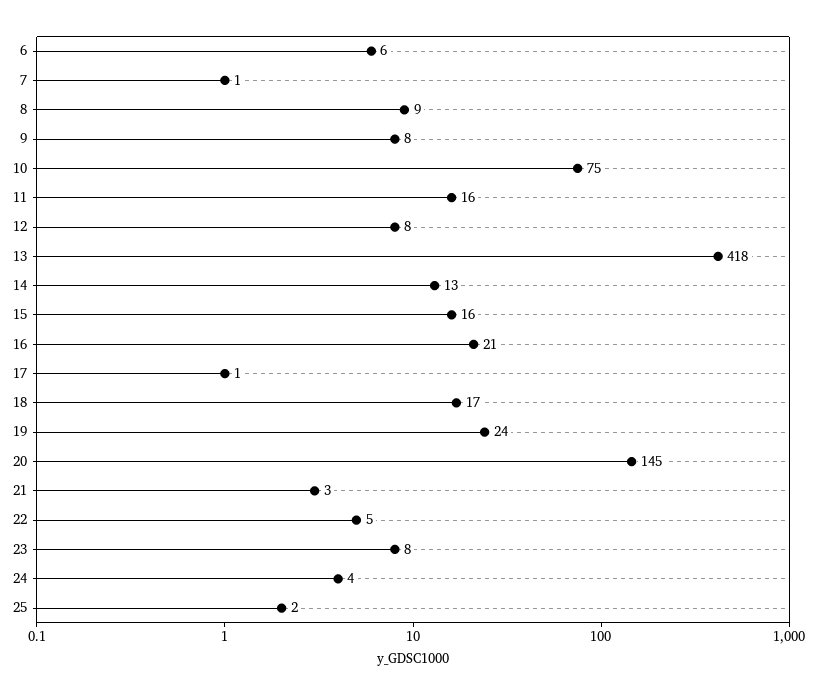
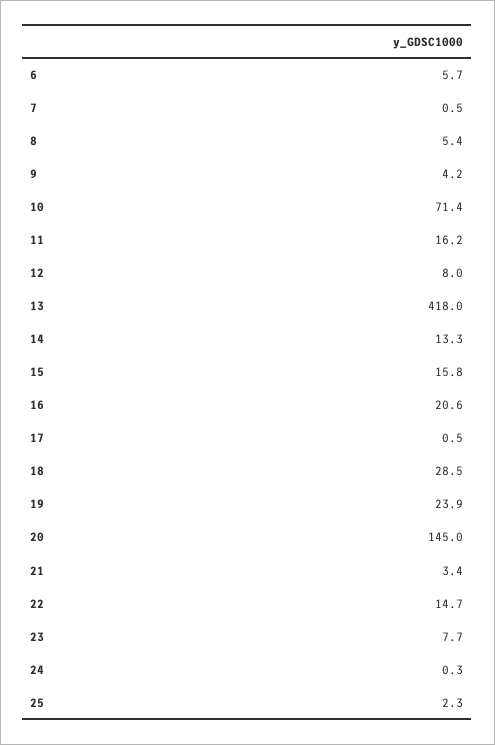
8: 9 -> 5.4
9: 8 -> 4.2
10: 75 -> 71.4
18: 17 -> 28.5
22: 5 -> 14.7
24: 4 -> 0.3

